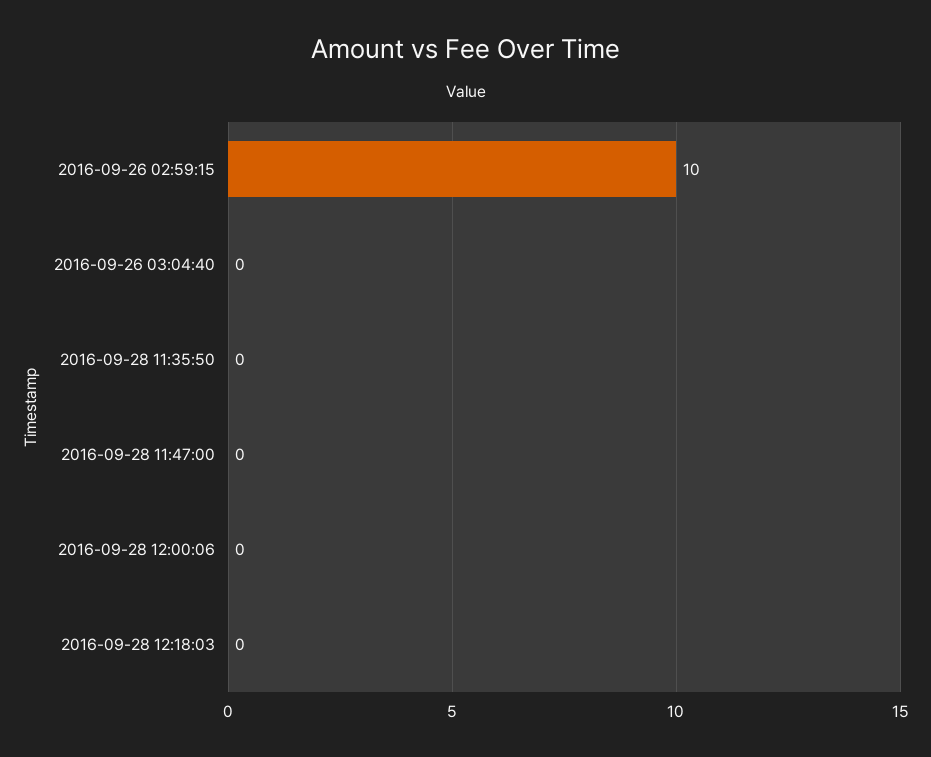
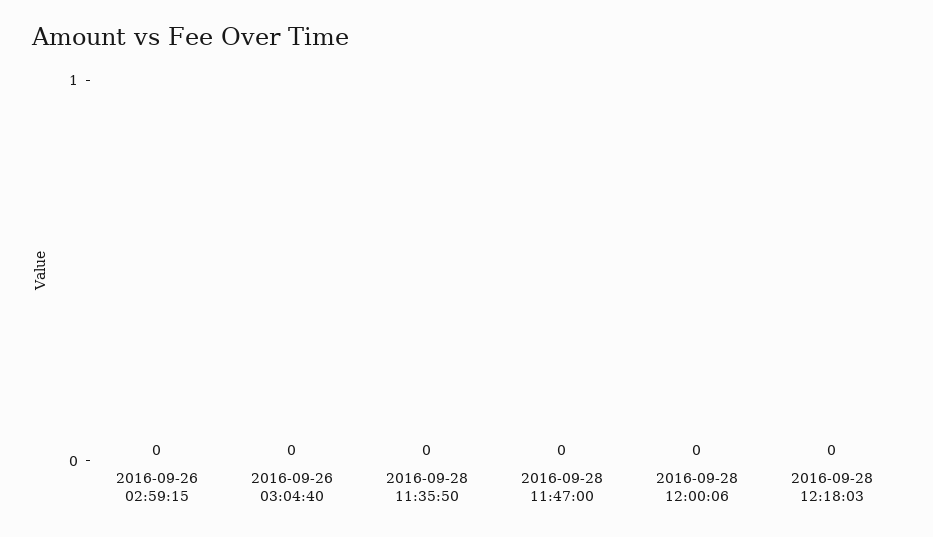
2016-09-26 02:59:15: 10 -> 0

